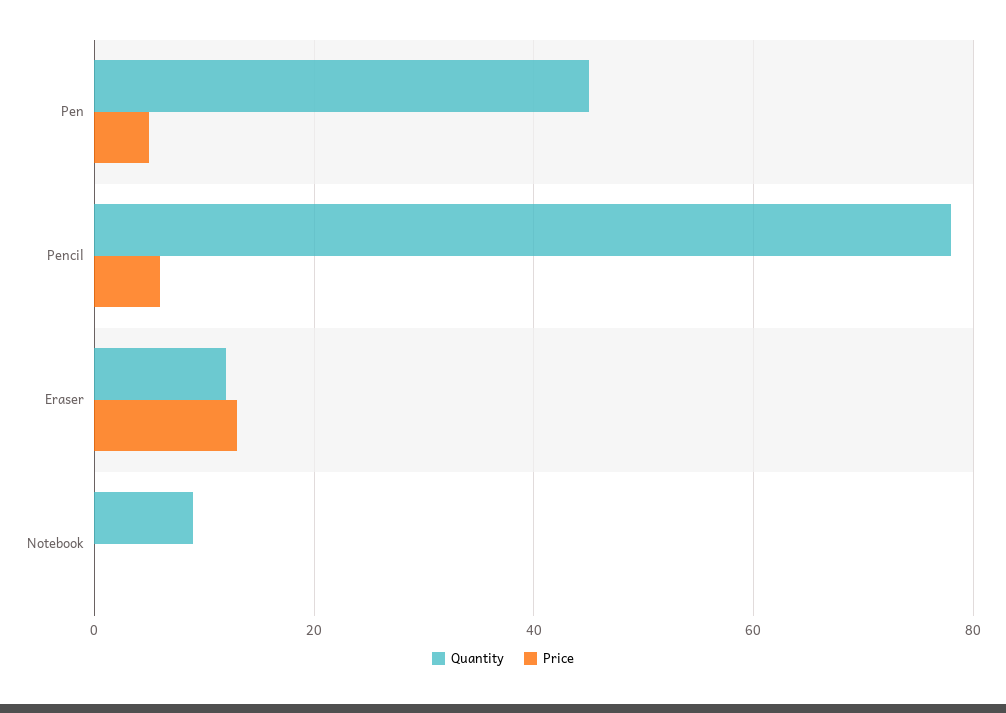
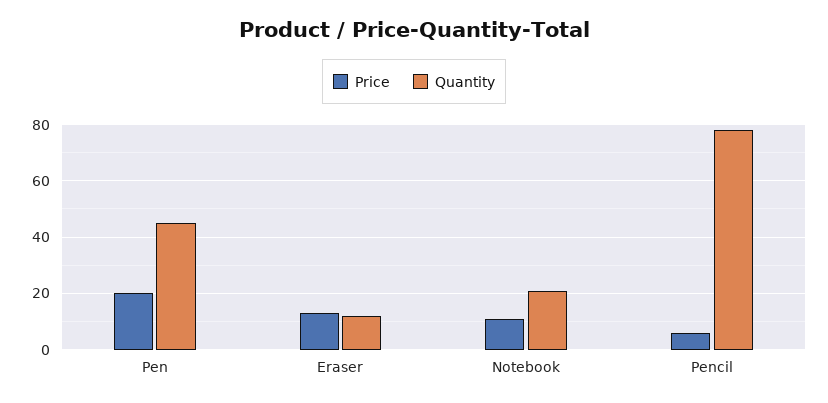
Price, Pen: 5 -> 20
Quantity, Notebook: 10 -> 20
Price, Notebook: 0 -> 10

